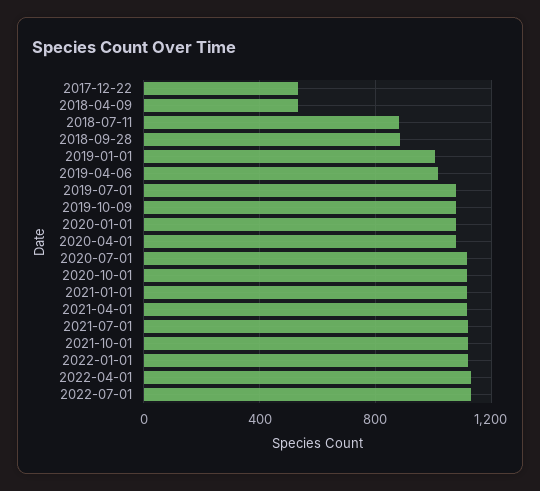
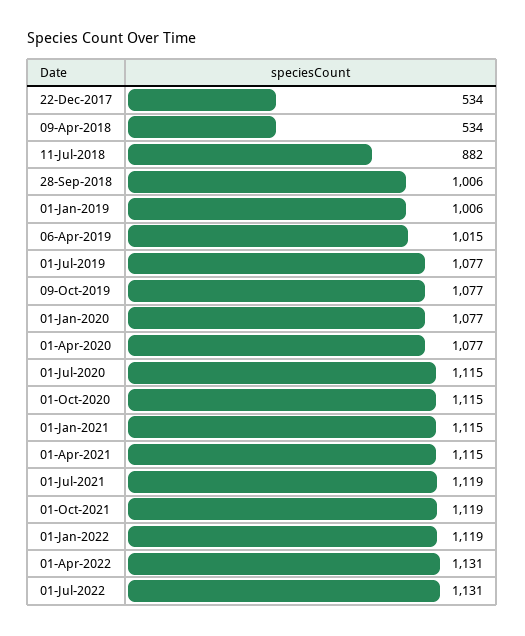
2018-09-28: 900 -> 1006

